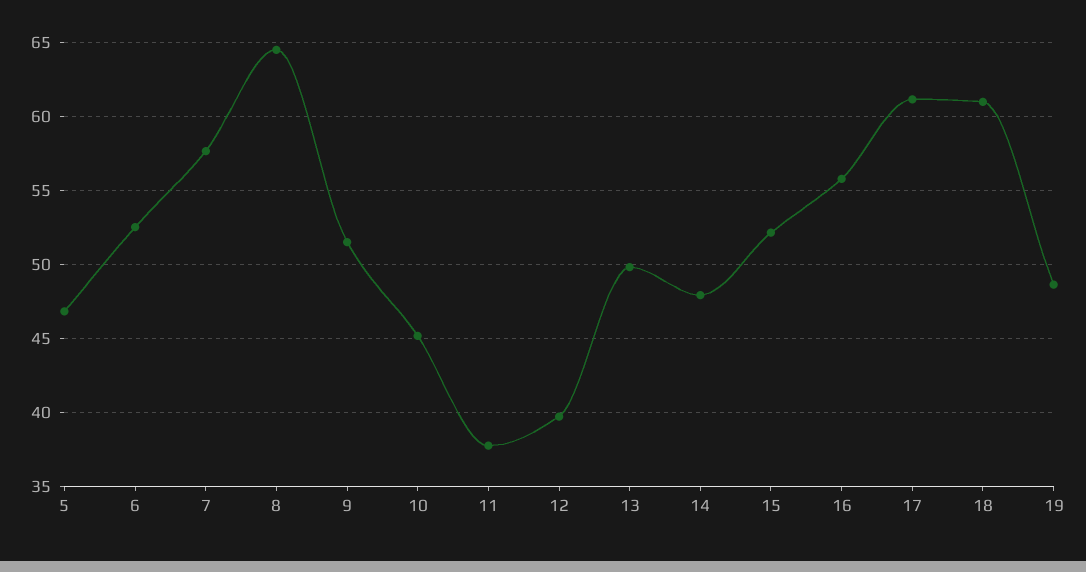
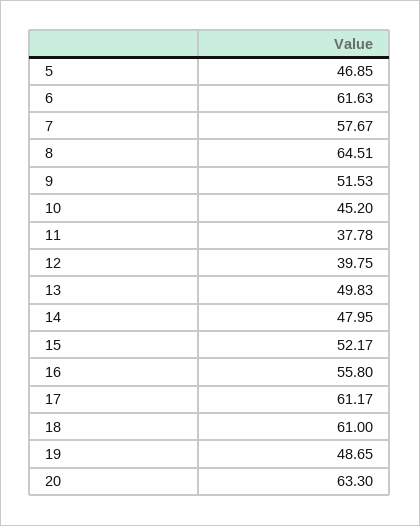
6: 52.5 -> 61.63
20: none -> 63.3

